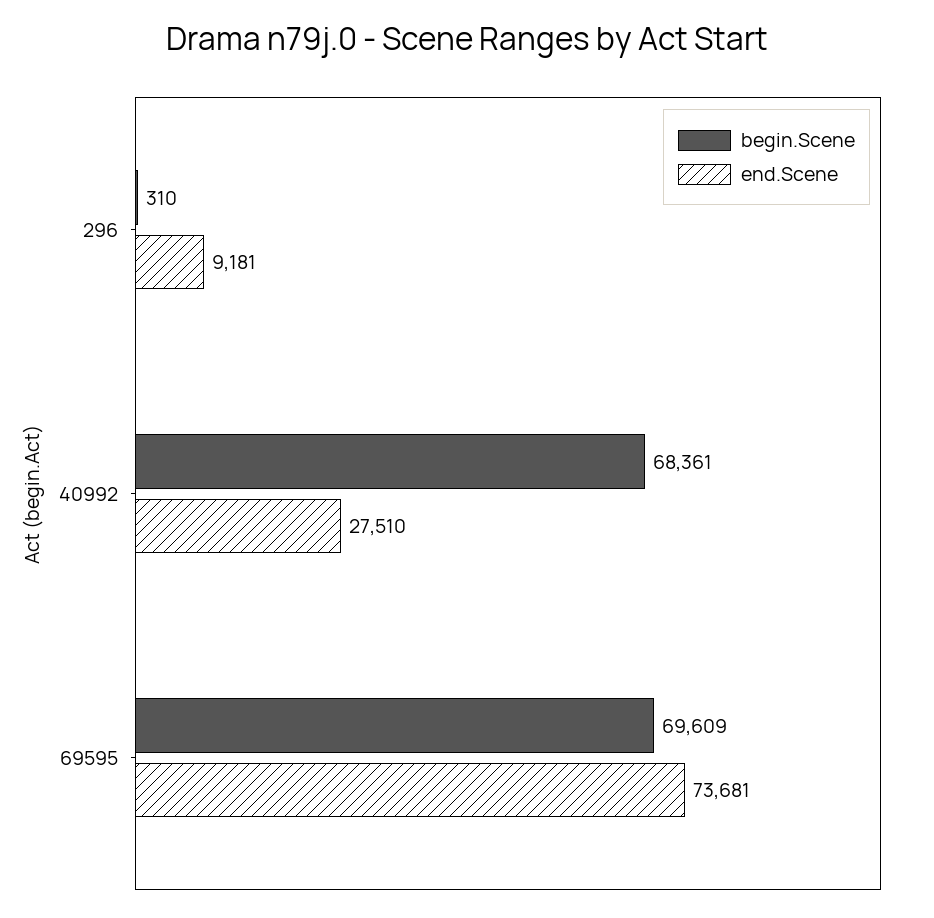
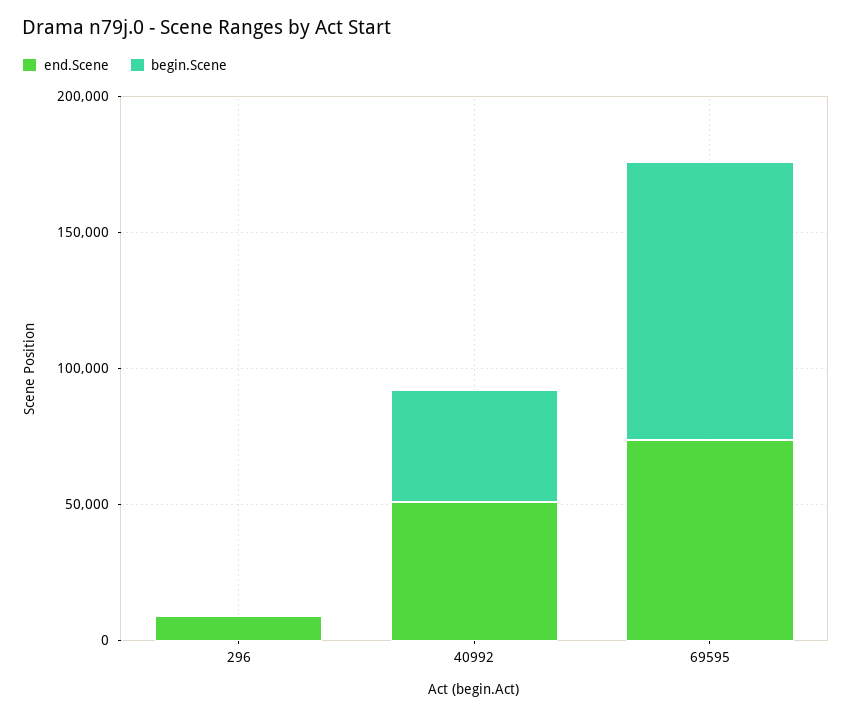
begin.Scene, 40992: 68361 -> 40000
end.Scene, 40992: 27510 -> 50000
begin.Scene, 69595: 69609 -> 100000

